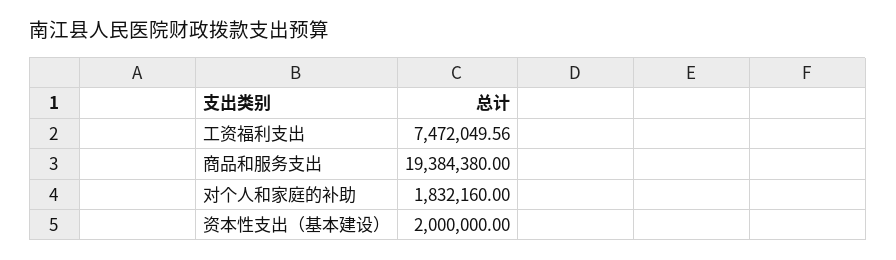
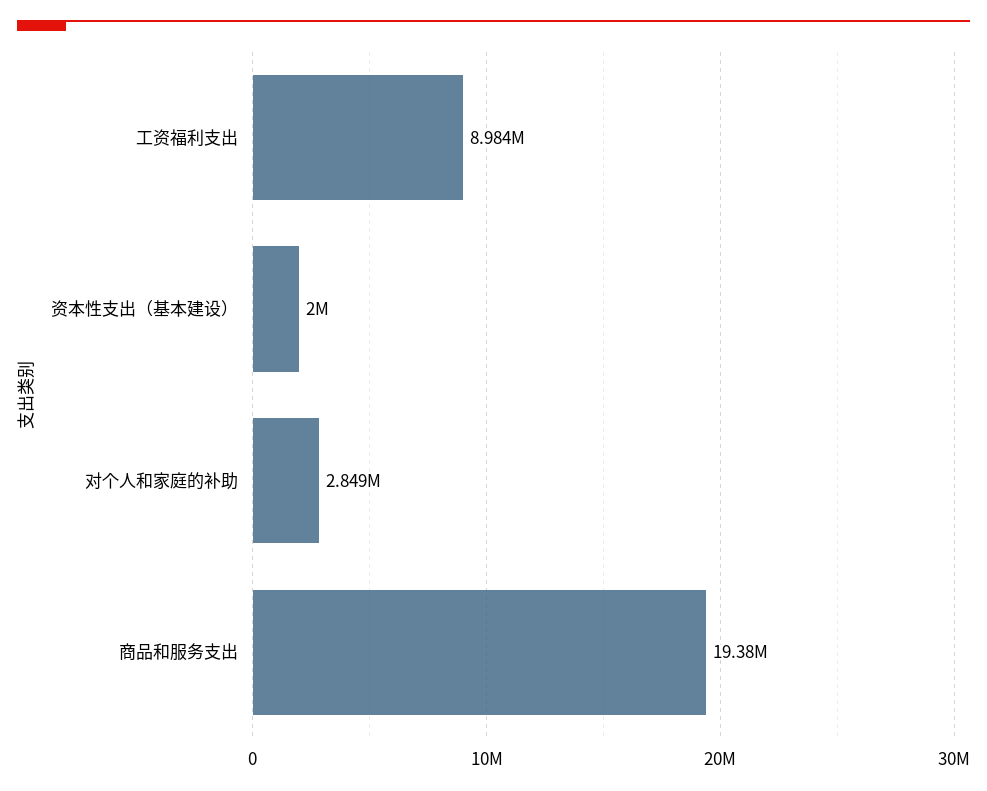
工资福利支出: 7472049.56 -> 8984000
对个人和家庭的补助: 1832160 -> 2849000

